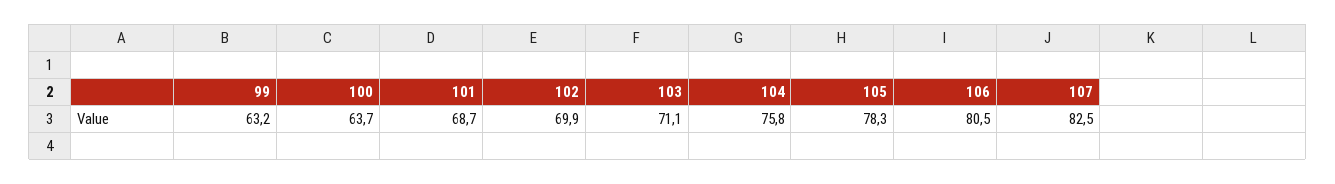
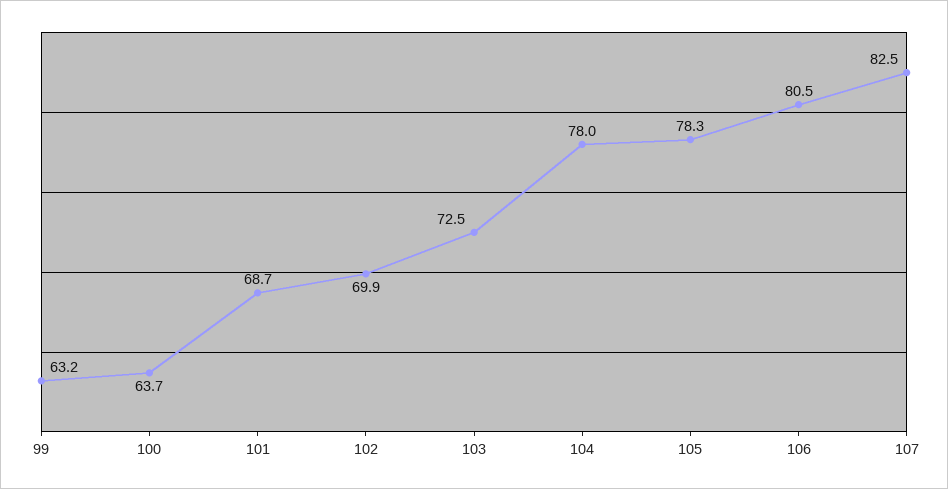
103: 71.1 -> 72.5
104: 75.8 -> 78

